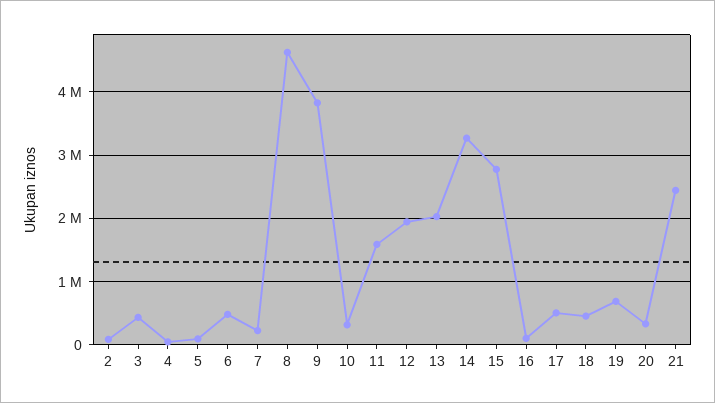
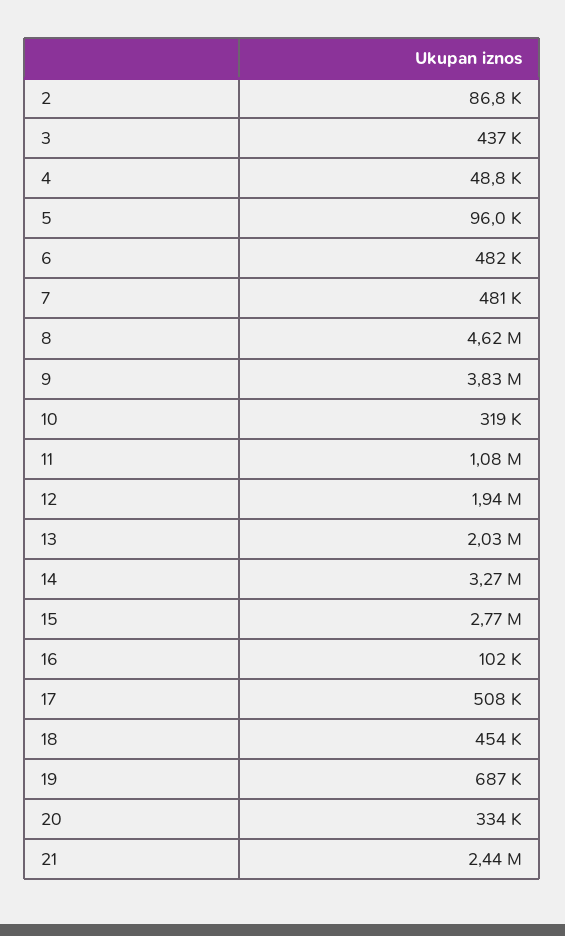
7: 200000 -> 481000
11: 1600000 -> 1080000

